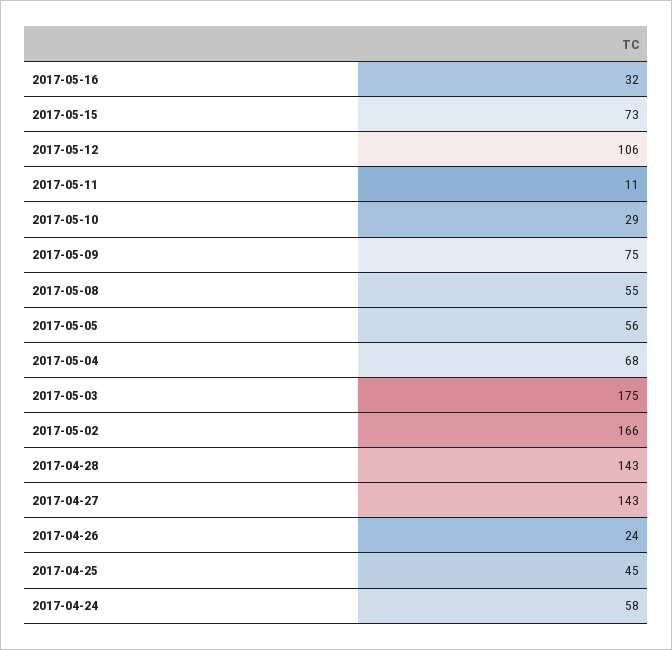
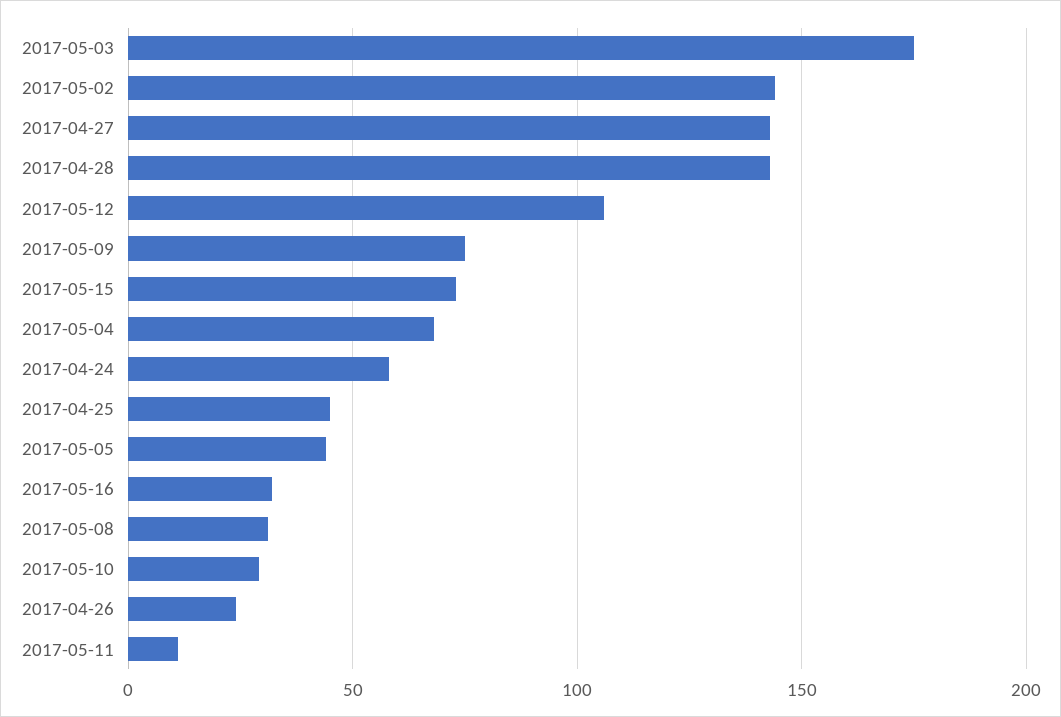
2017-05-08: 55 -> 30
2017-05-05: 56 -> 45
2017-05-02: 166 -> 145

